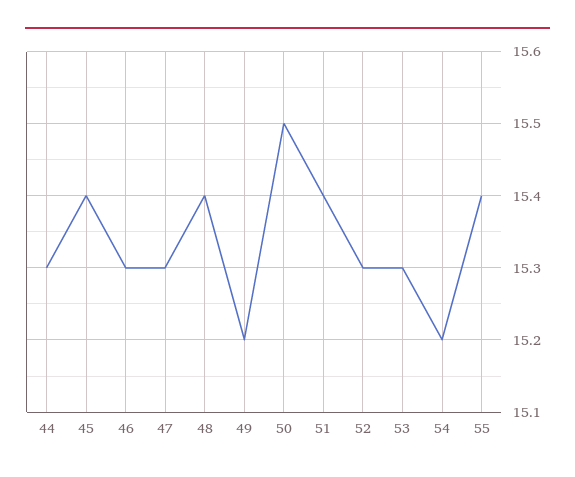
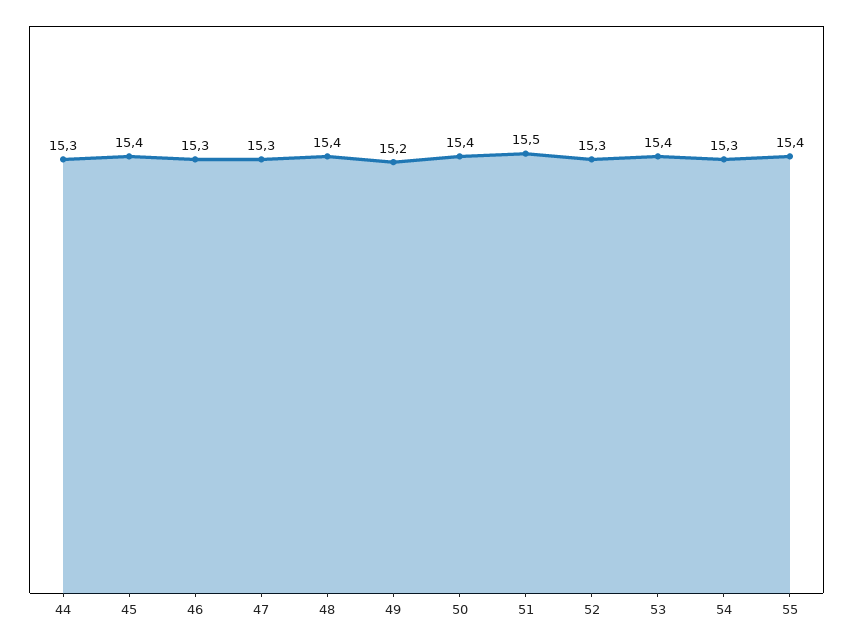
50: 15.5 -> 15.4
51: 15.4 -> 15.5
53: 15.3 -> 15.4
54: 15.2 -> 15.3

